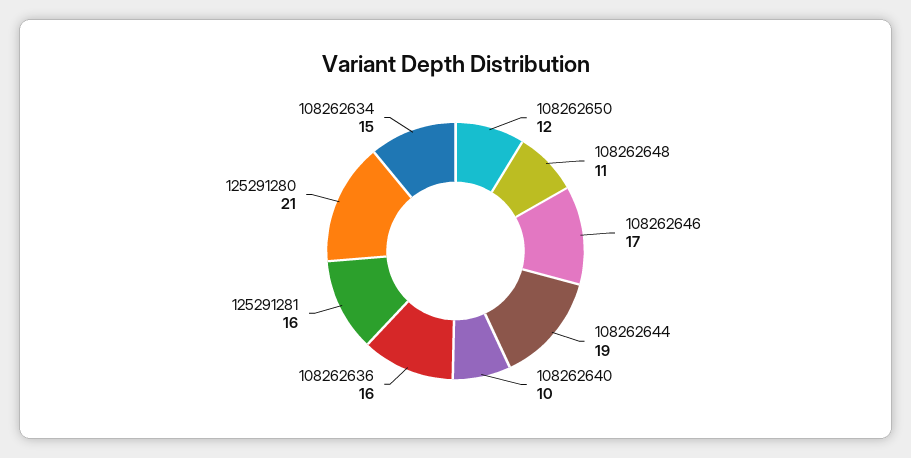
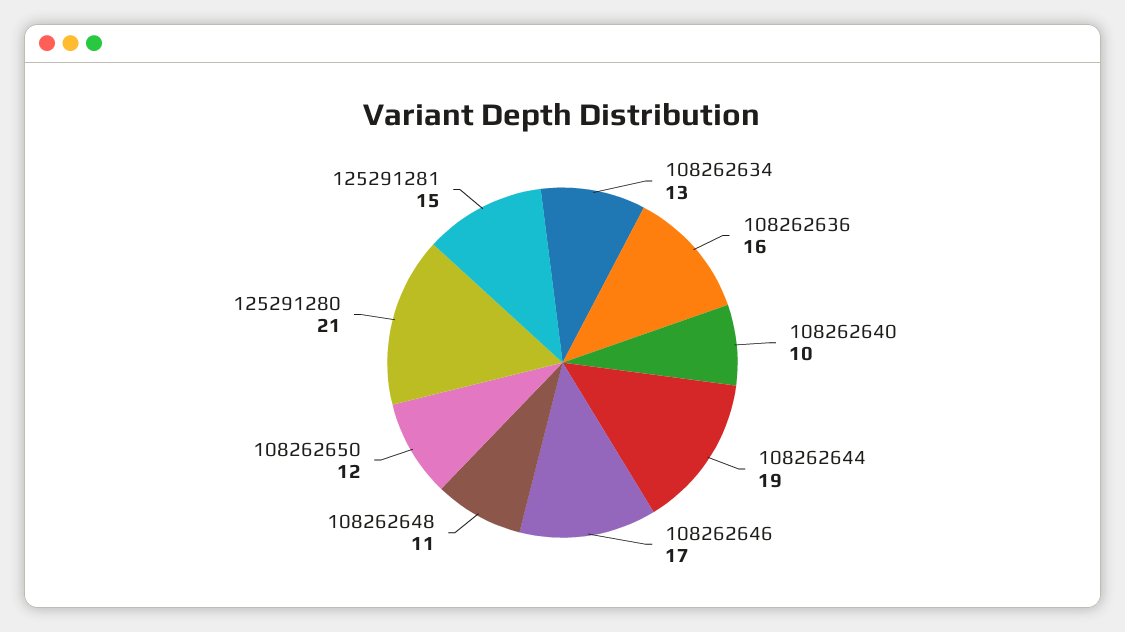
125291281: 16 -> 15
108262634: 15 -> 13

